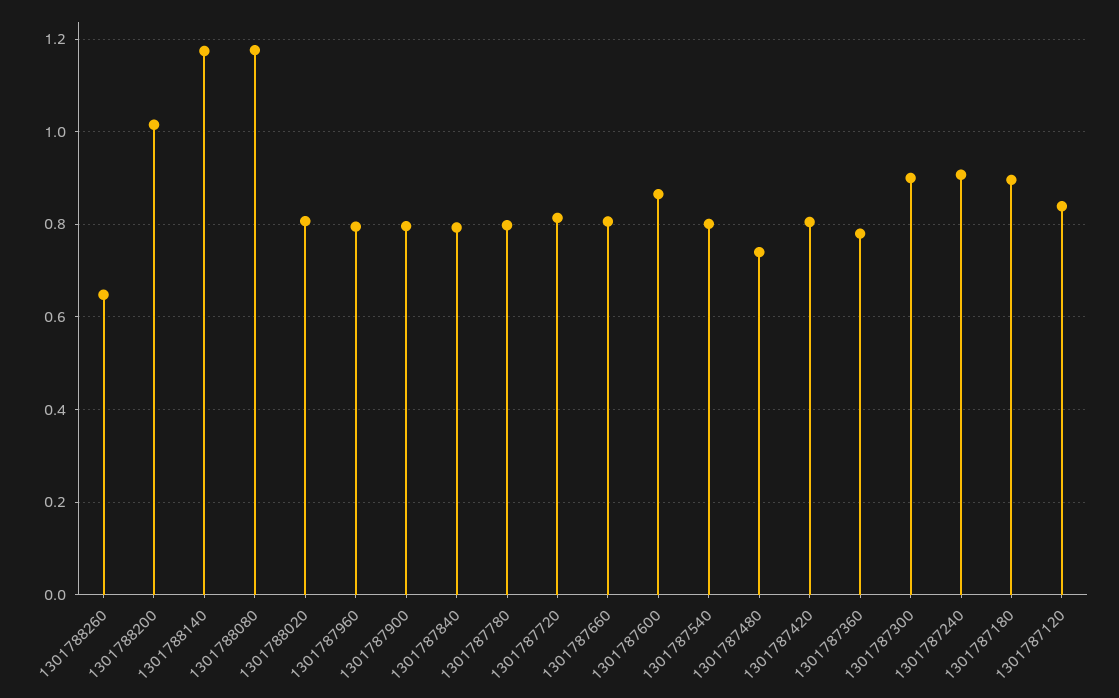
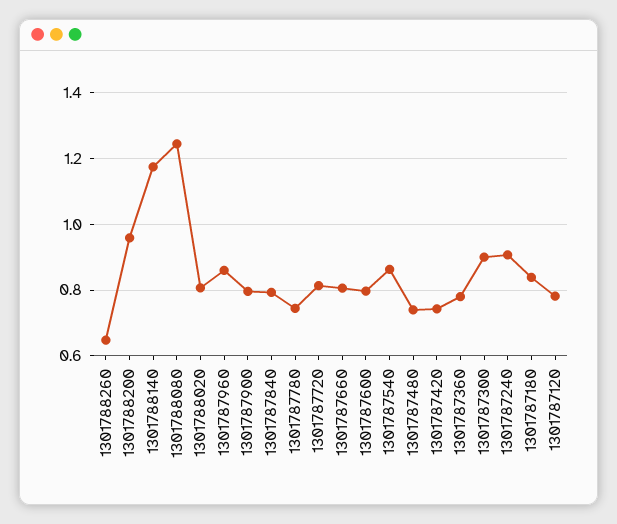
1301788200: 1.02 -> 0.96
1301788080: 1.18 -> 1.24
1301787960: 0.8 -> 0.86
1301787780: 0.8 -> 0.74
1301787600: 0.86 -> 0.8
1301787540: 0.8 -> 0.86
1301787420: 0.8 -> 0.74
1301787180: 0.9 -> 0.84
1301787120: 0.84 -> 0.78

